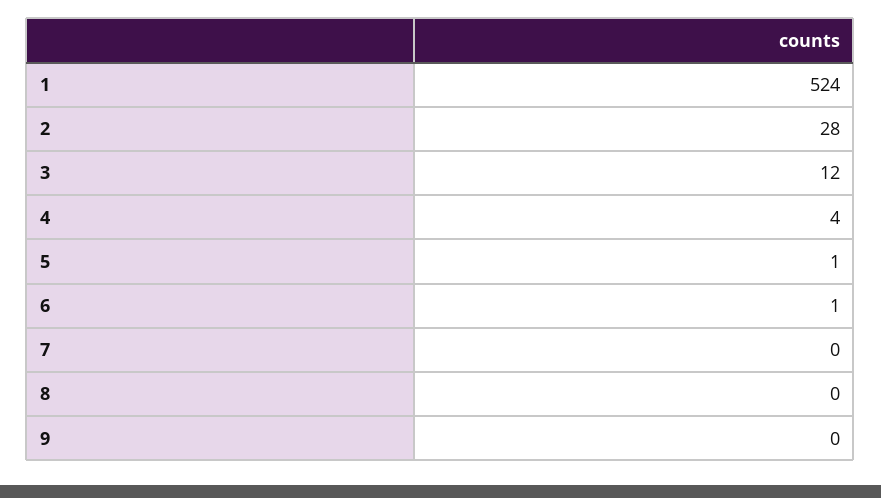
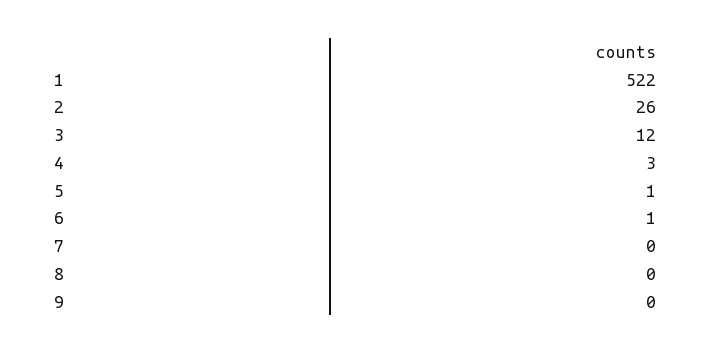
1: 524 -> 522
2: 28 -> 26
4: 4 -> 3

